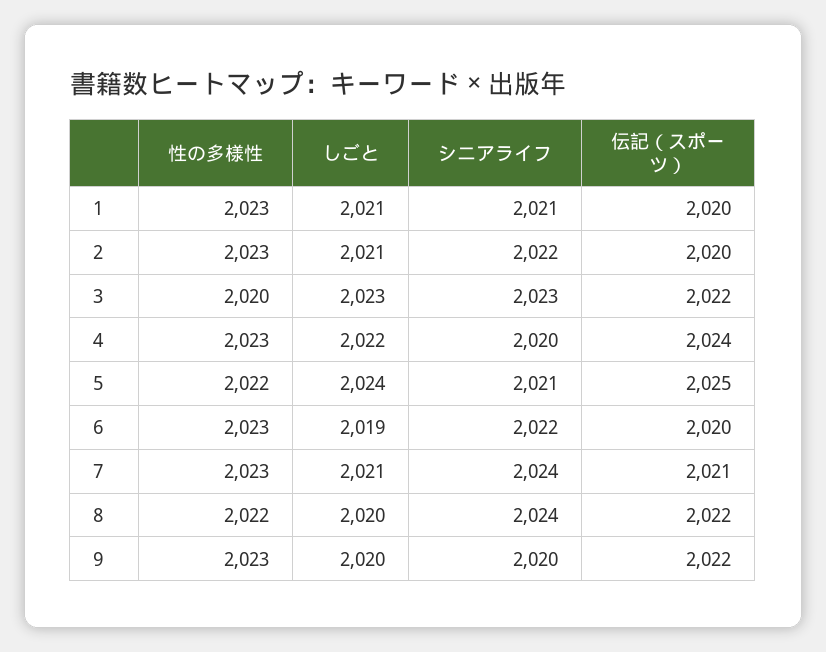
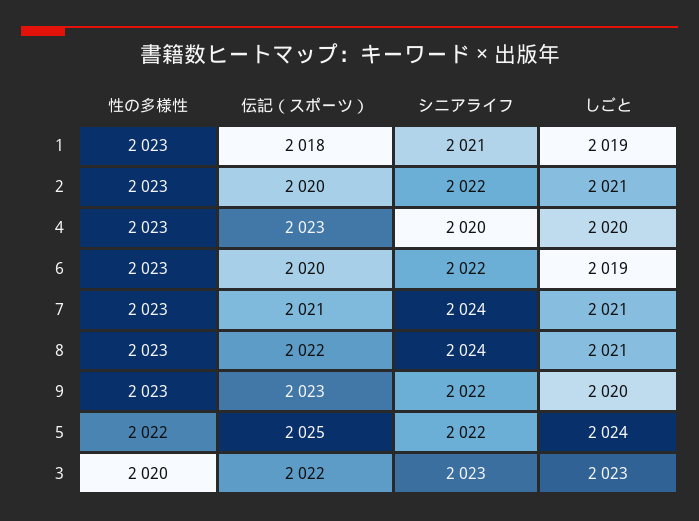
しごと, 1: 2021 -> 2019
伝記（スポーツ）, 1: 2020 -> 2018
しごと, 4: 2022 -> 2020
伝記（スポーツ）, 4: 2024 -> 2023
シニアライフ, 5: 2021 -> 2022
性の多様性, 8: 2022 -> 2023
しごと, 8: 2020 -> 2021
シニアライフ, 9: 2020 -> 2022
伝記（スポーツ）, 9: 2022 -> 2023

